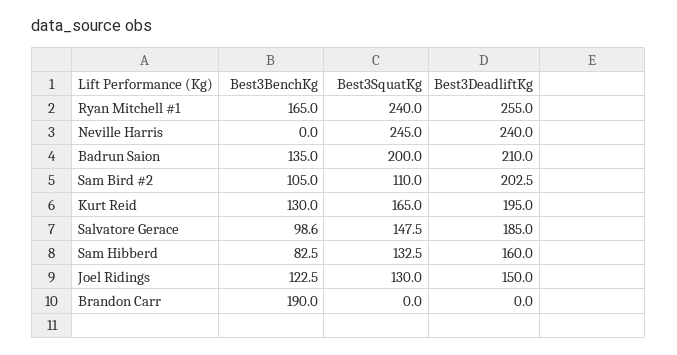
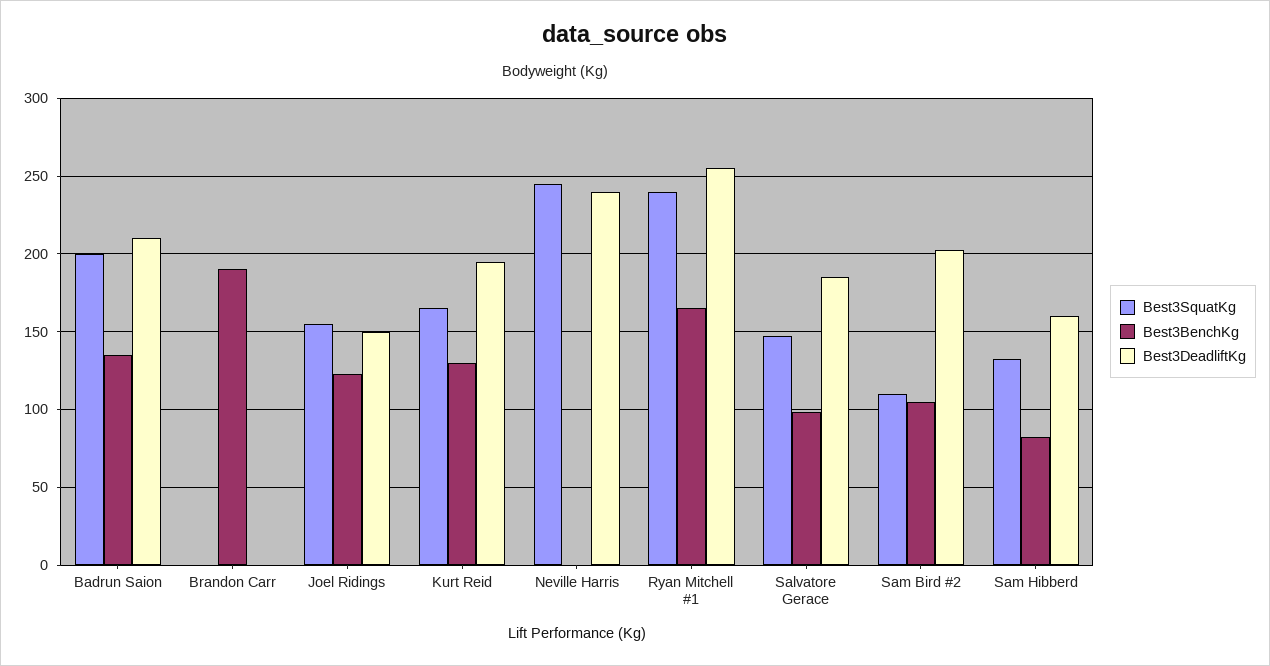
Best3SquatKg, Joel Ridings: 130 -> 155

